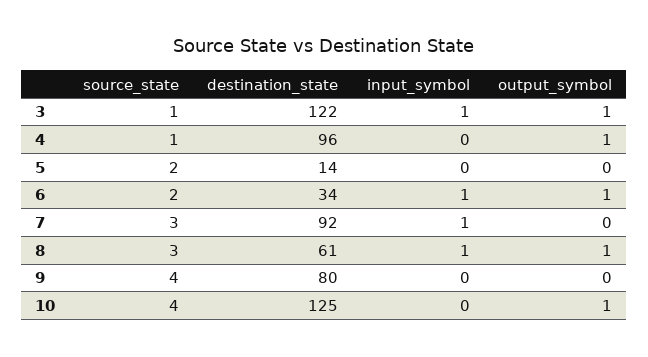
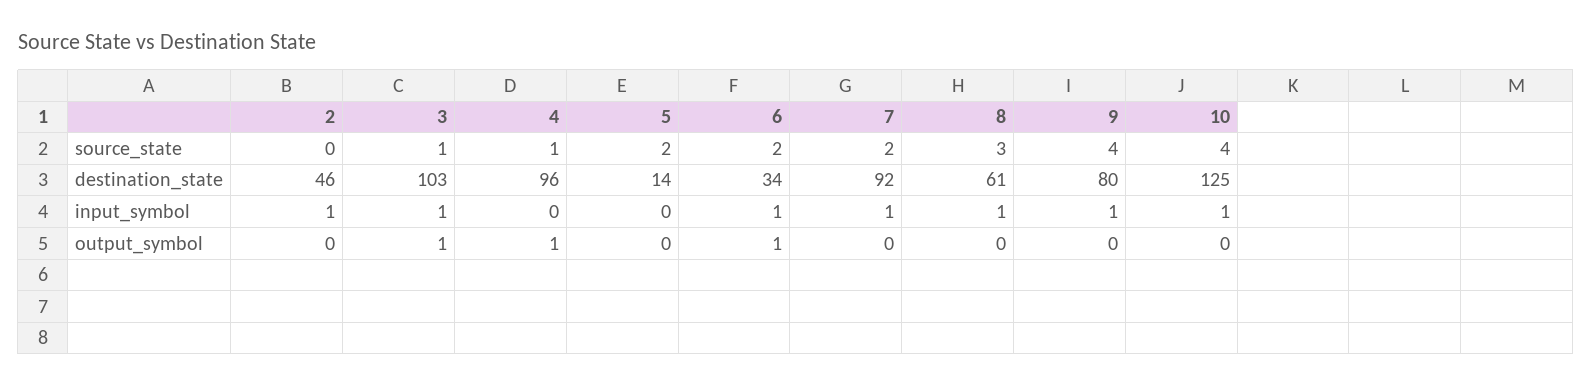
destination_state, 3: 122 -> 103
source_state, 7: 3 -> 2
output_symbol, 8: 1 -> 0
input_symbol, 9: 0 -> 1
input_symbol, 10: 0 -> 1
output_symbol, 10: 1 -> 0
source_state, 2: none -> 0
destination_state, 2: none -> 46
input_symbol, 2: none -> 1
output_symbol, 2: none -> 0

